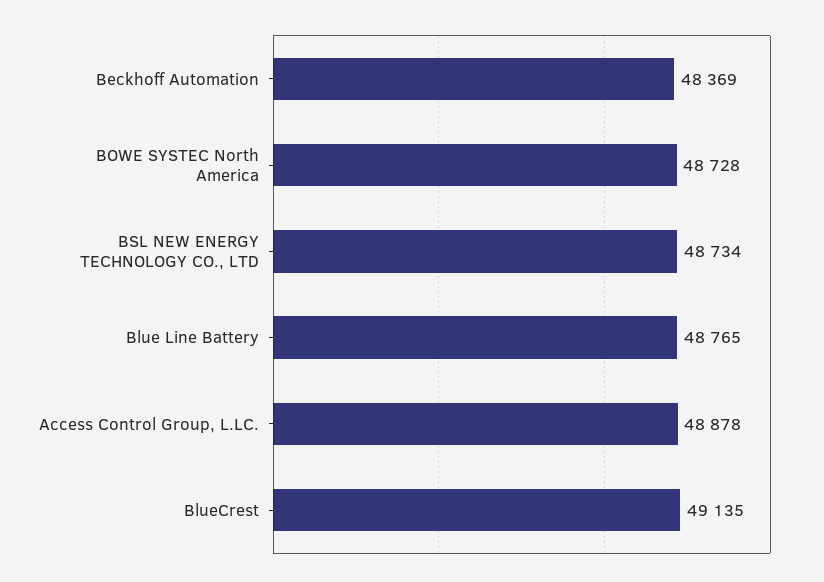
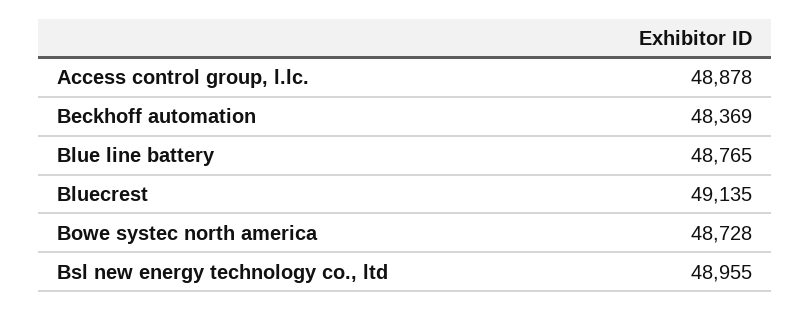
BSL NEW ENERGY TECHNOLOGY CO., LTD: 48734 -> 48955

